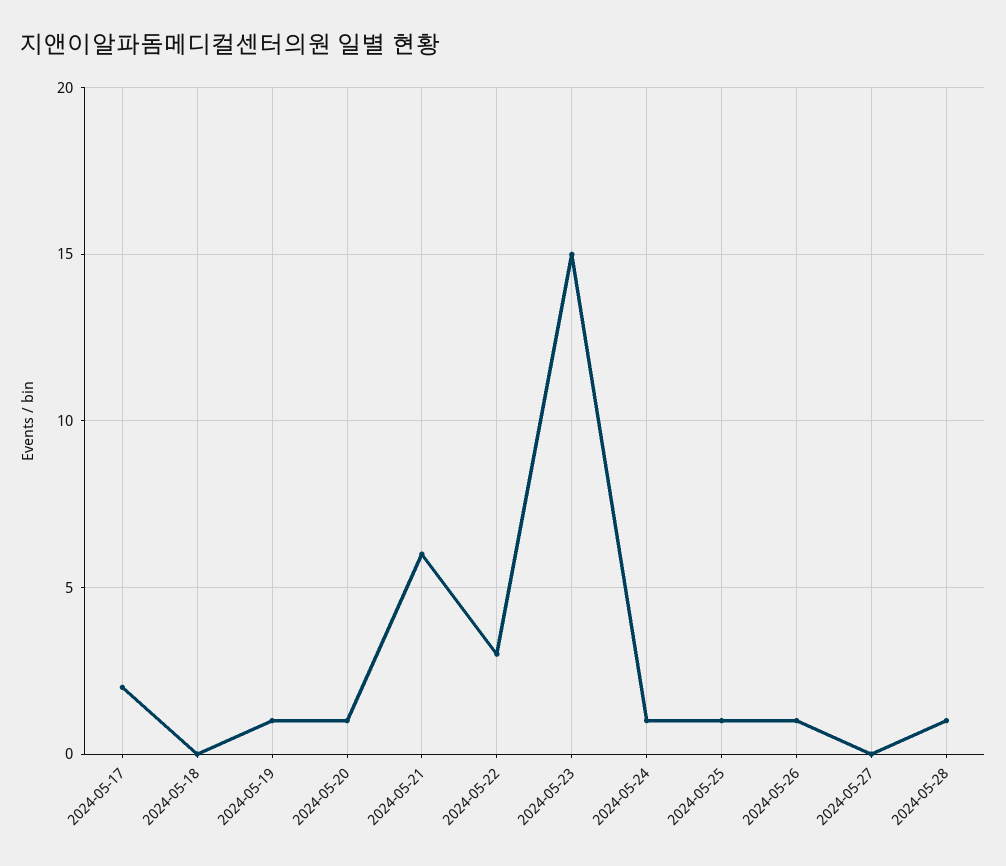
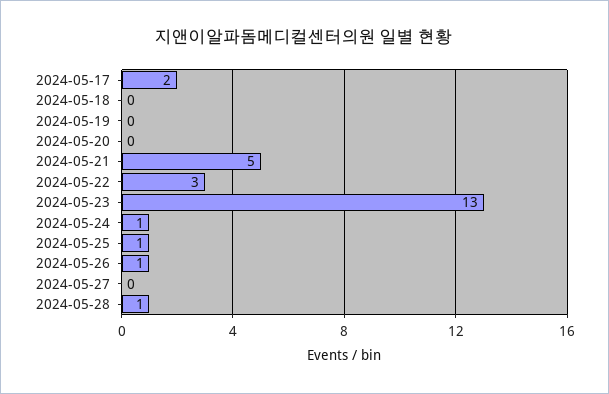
2024-05-19: 1 -> 0
2024-05-20: 1 -> 0
2024-05-21: 6 -> 5
2024-05-23: 15 -> 13

